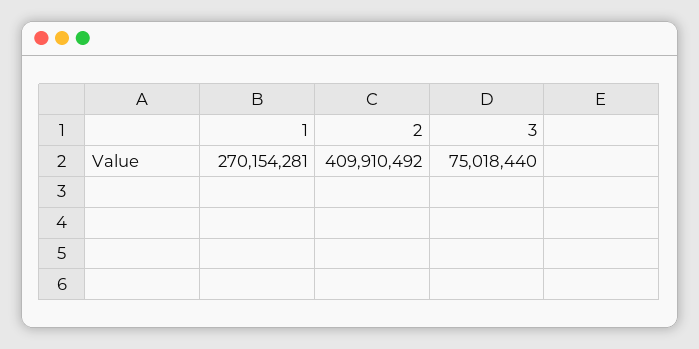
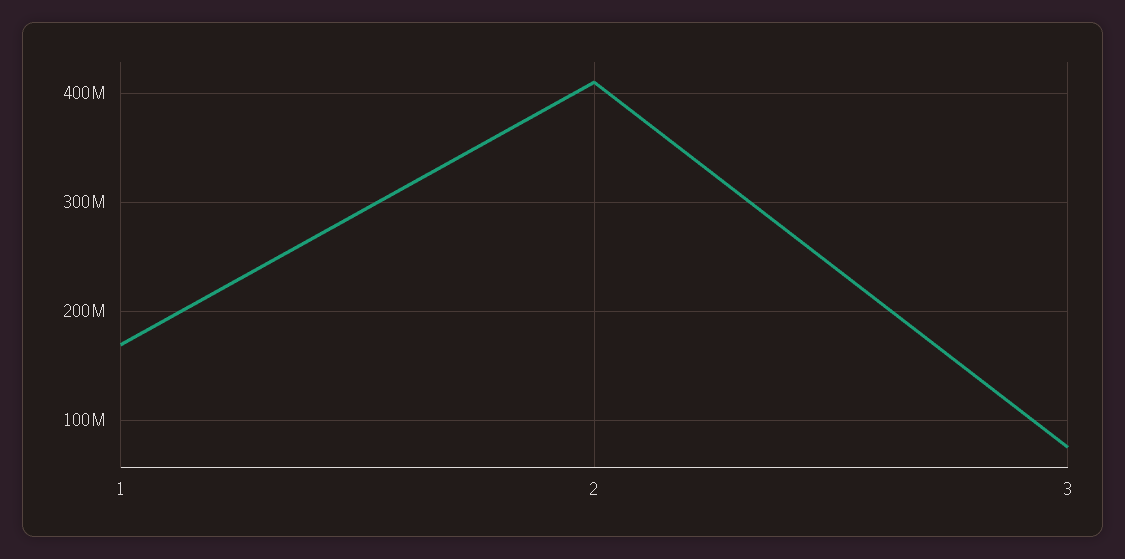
1: 270154281 -> 170000000

